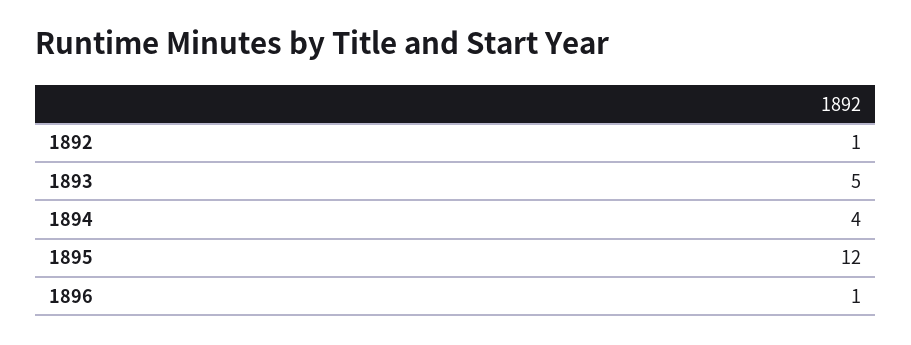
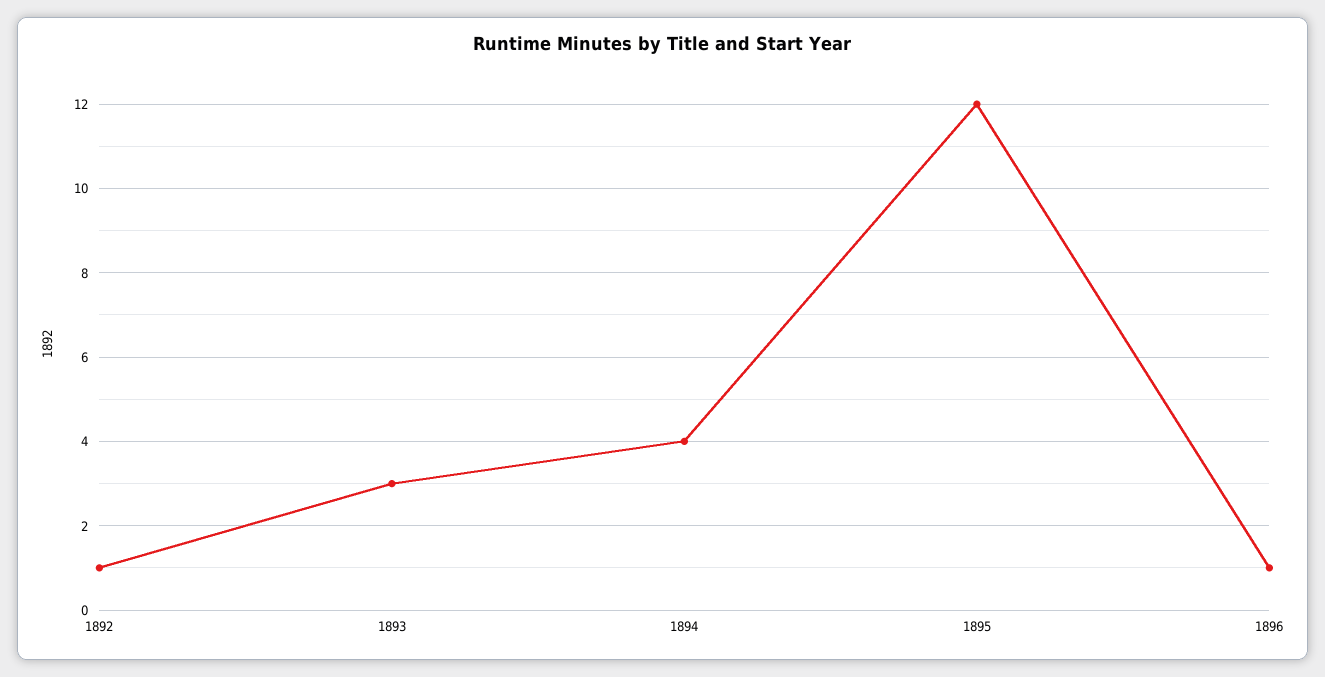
1893: 5 -> 3

